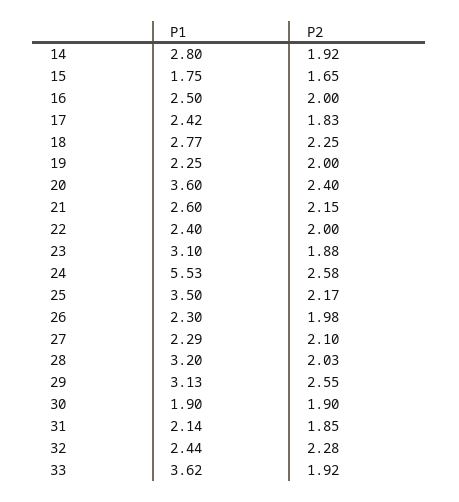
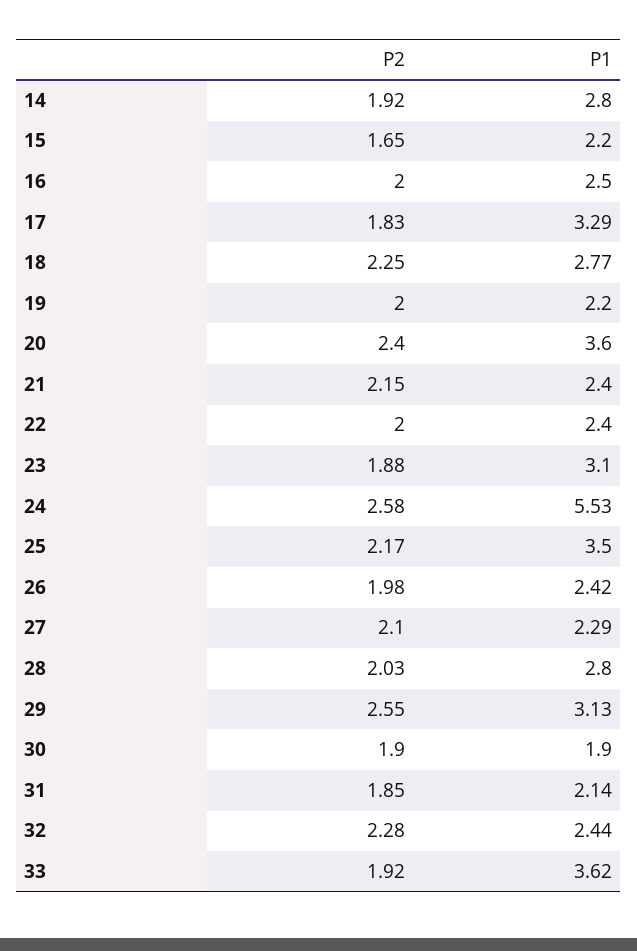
P1, 15: 1.75 -> 2.2
P1, 17: 2.42 -> 3.29
P1, 19: 2.25 -> 2.2
P1, 21: 2.6 -> 2.4
P1, 26: 2.3 -> 2.42
P1, 28: 3.2 -> 2.8

